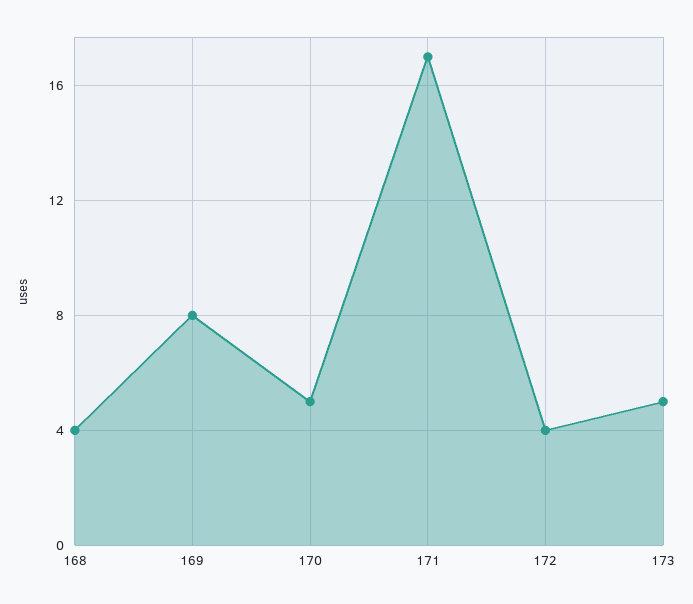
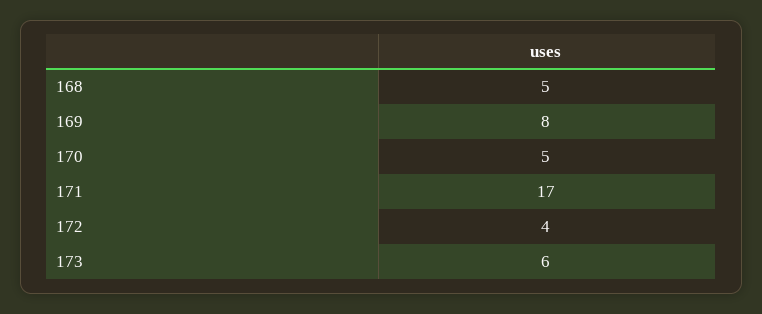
168: 4 -> 5
173: 5 -> 6

